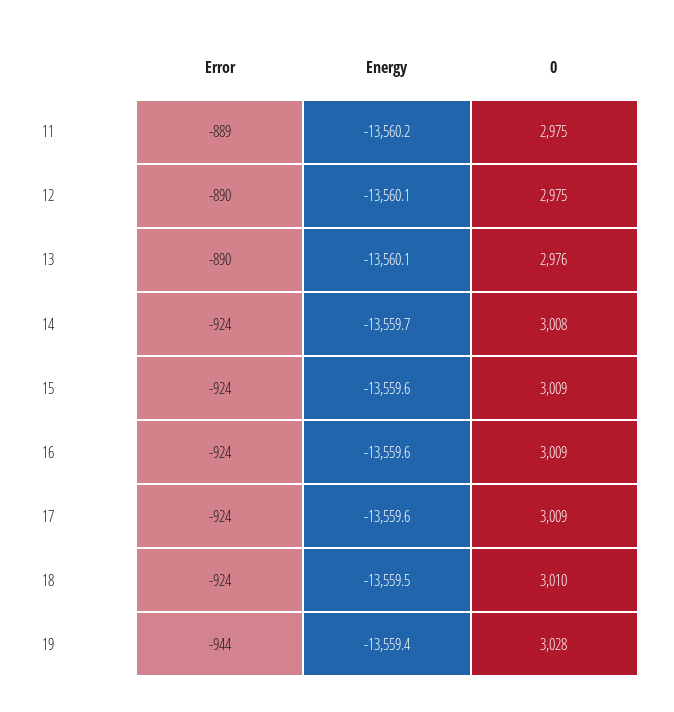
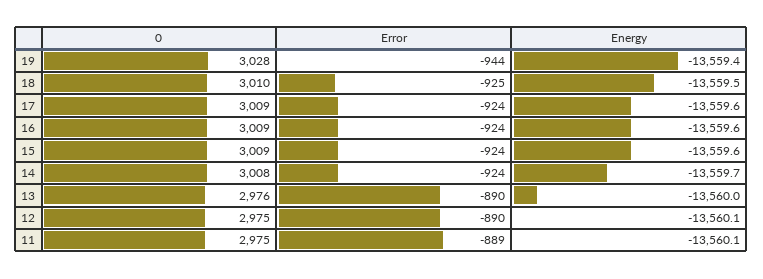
Energy, 11: -13560.2 -> -13560.1
Energy, 13: -13560.1 -> -13560
Error, 18: -924 -> -925

